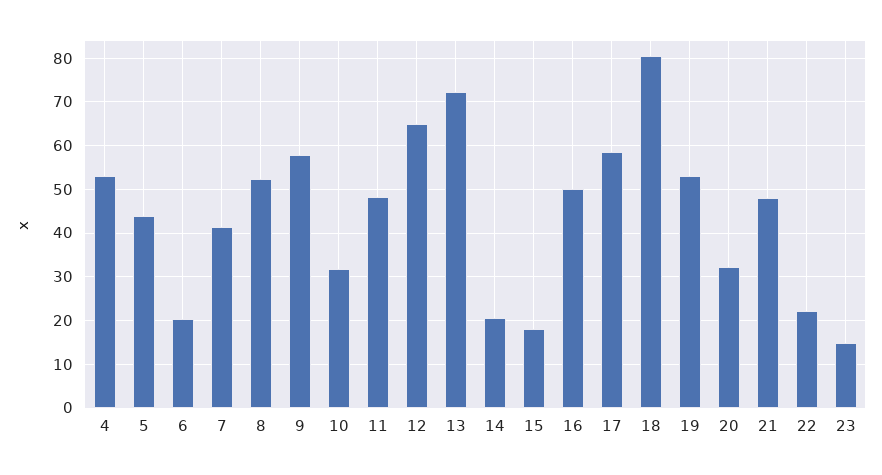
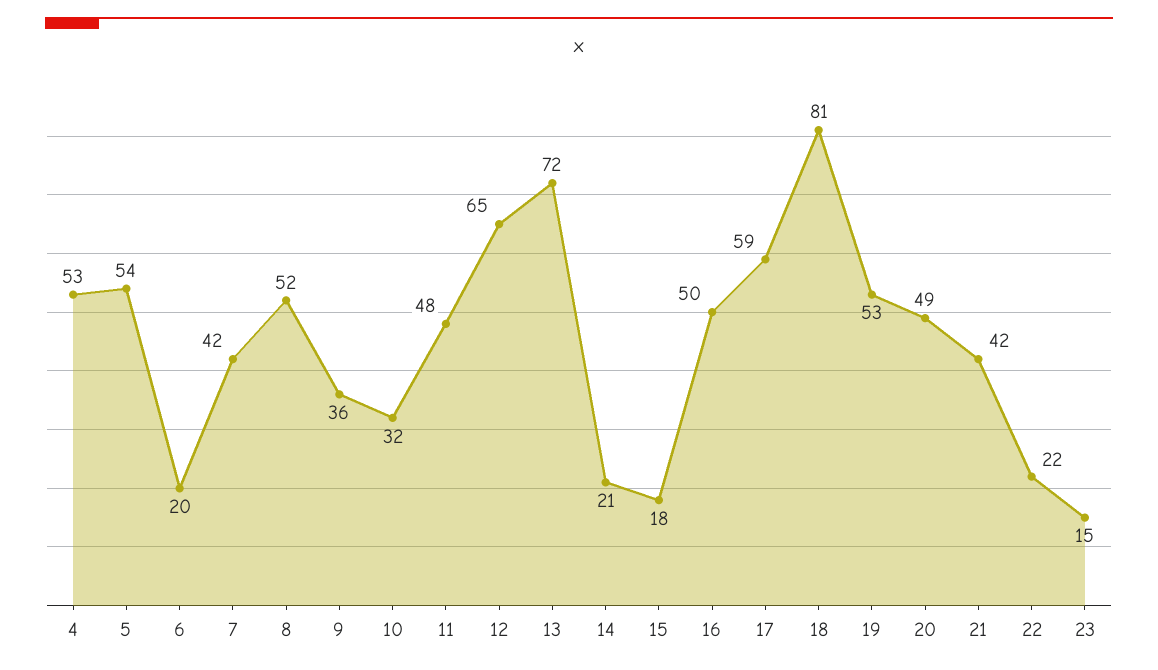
5: 44 -> 54
9: 58 -> 36
20: 32 -> 49
21: 48 -> 42

